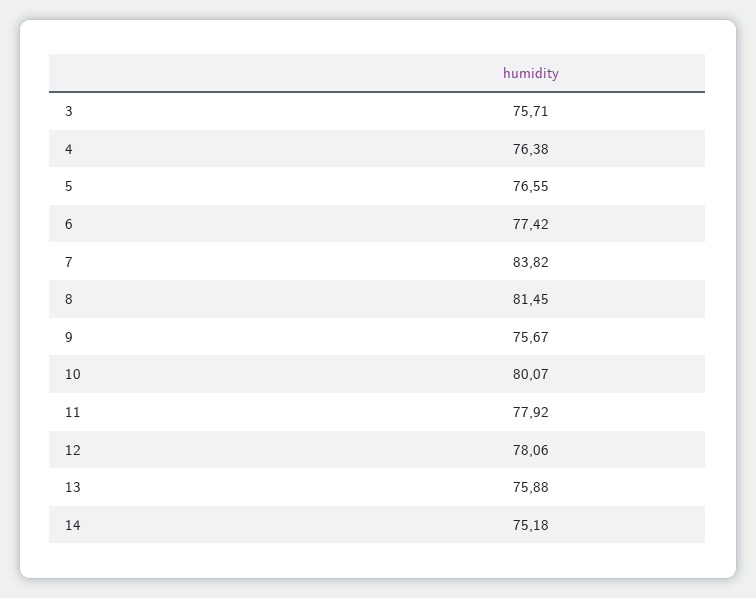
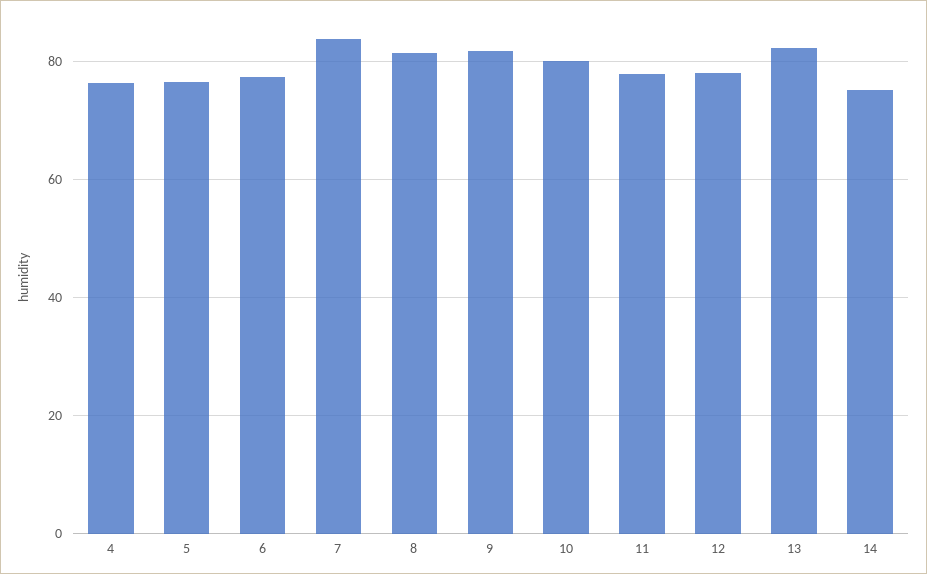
3: 75.71 -> none
9: 75.67 -> 82
13: 75.88 -> 82

